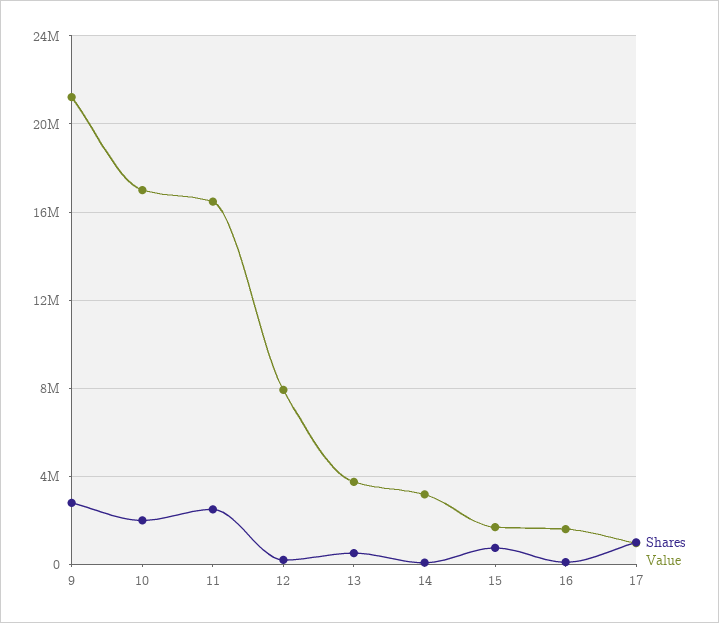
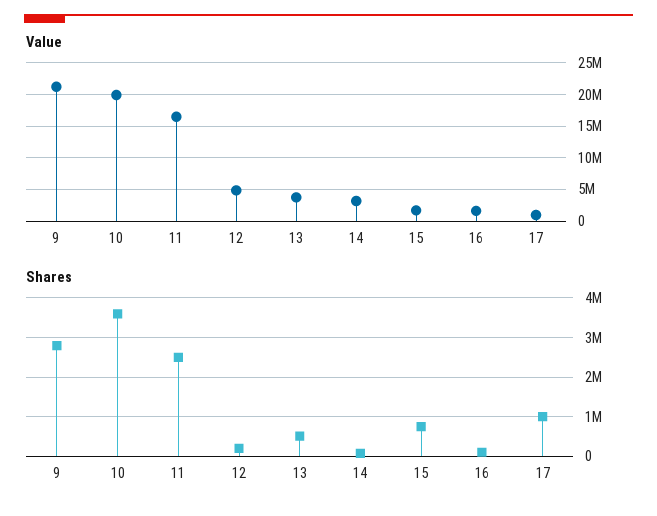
Shares, 10: 2000000 -> 3600000
Value, 10: 17000000 -> 20000000
Value, 12: 8000000 -> 5000000

